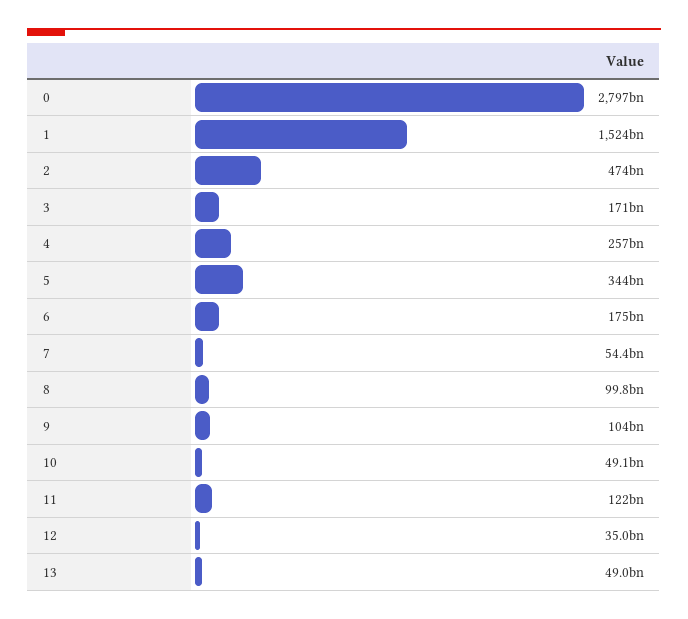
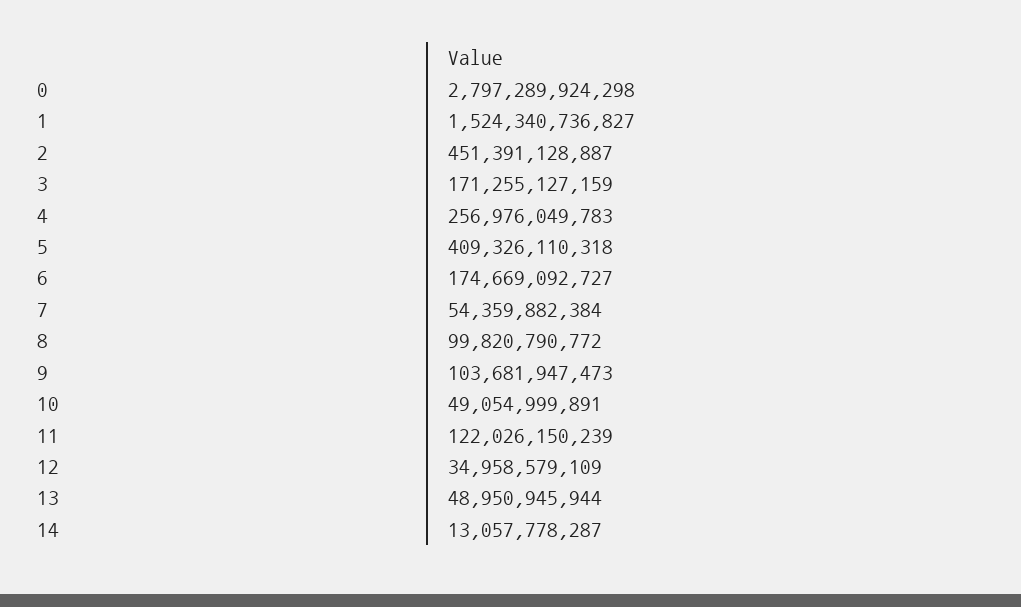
2: 474000000000 -> 451391128887
5: 344000000000 -> 409326110318
14: none -> 13057778287

